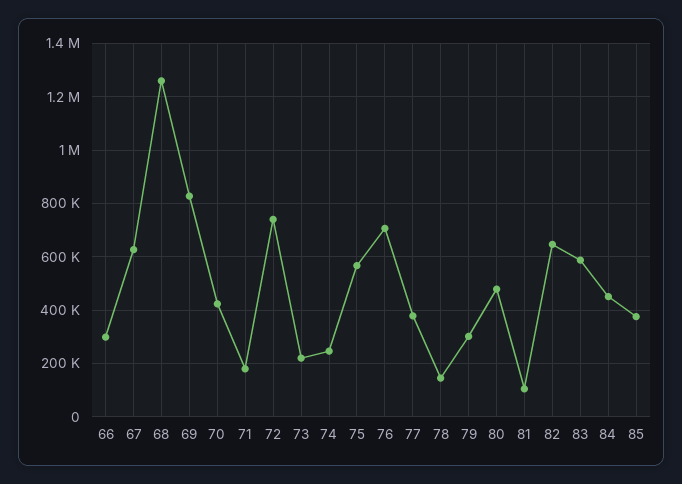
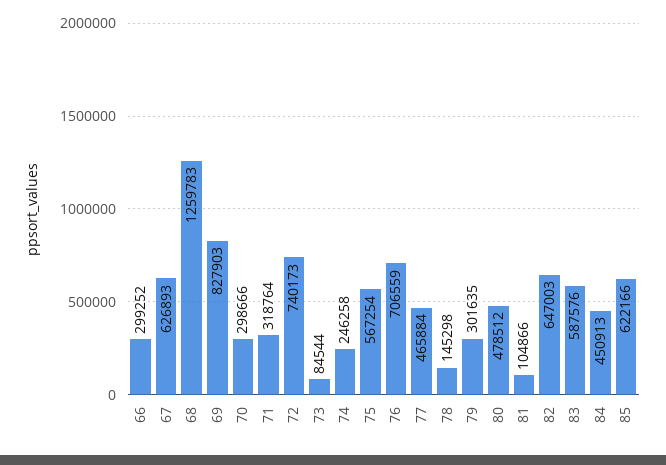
70: 425000 -> 298666
71: 175000 -> 318764
73: 225000 -> 84544
77: 375000 -> 465884
85: 375000 -> 622166

